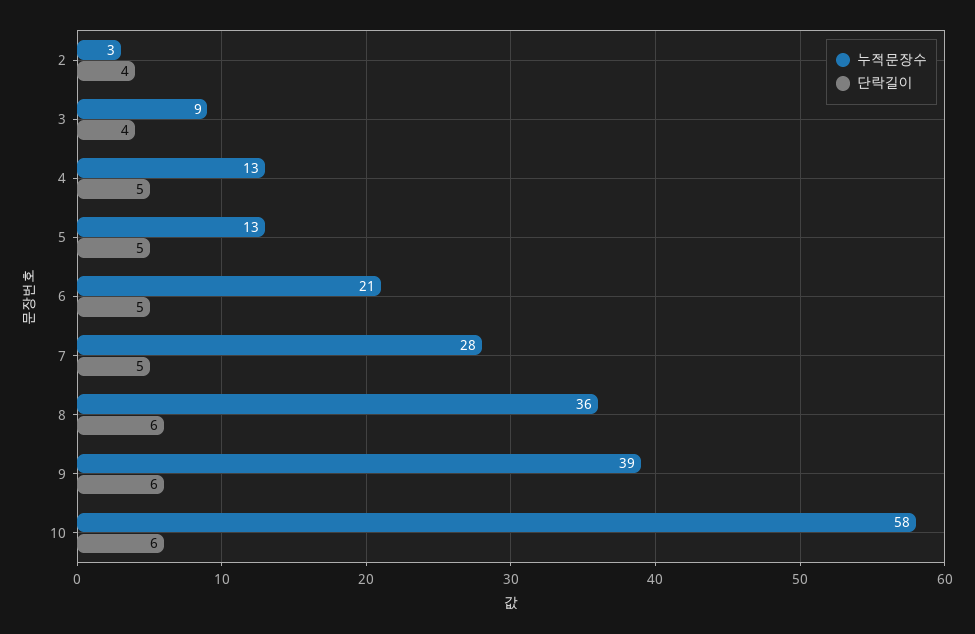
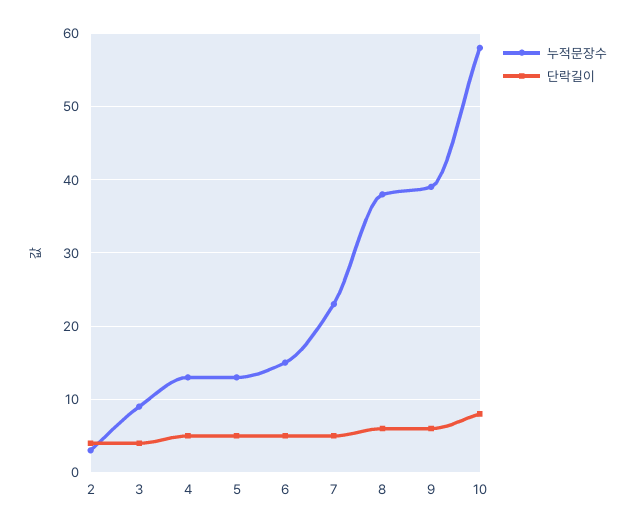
누적문장수, 6: 21 -> 15
누적문장수, 7: 28 -> 23
누적문장수, 8: 36 -> 38
단락길이, 10: 6 -> 8

